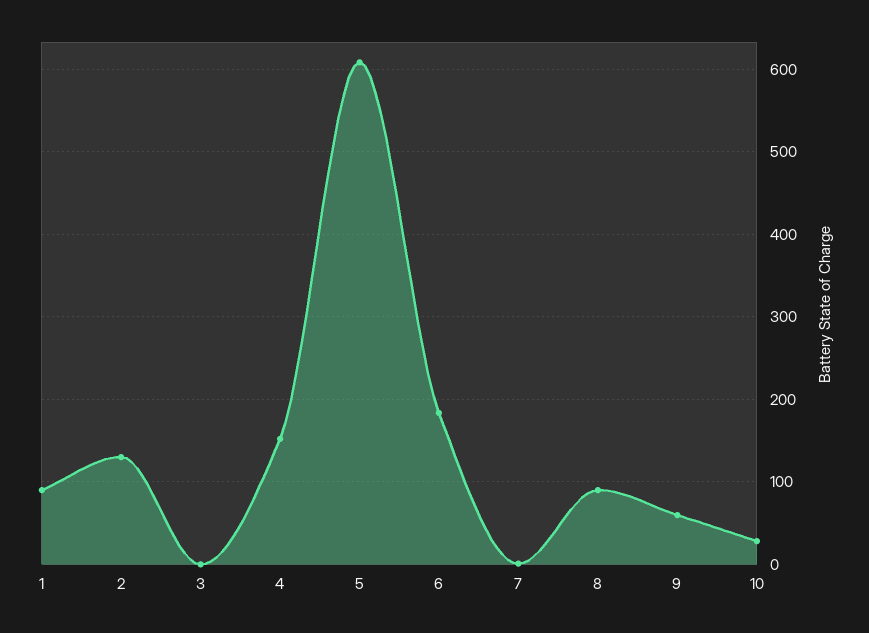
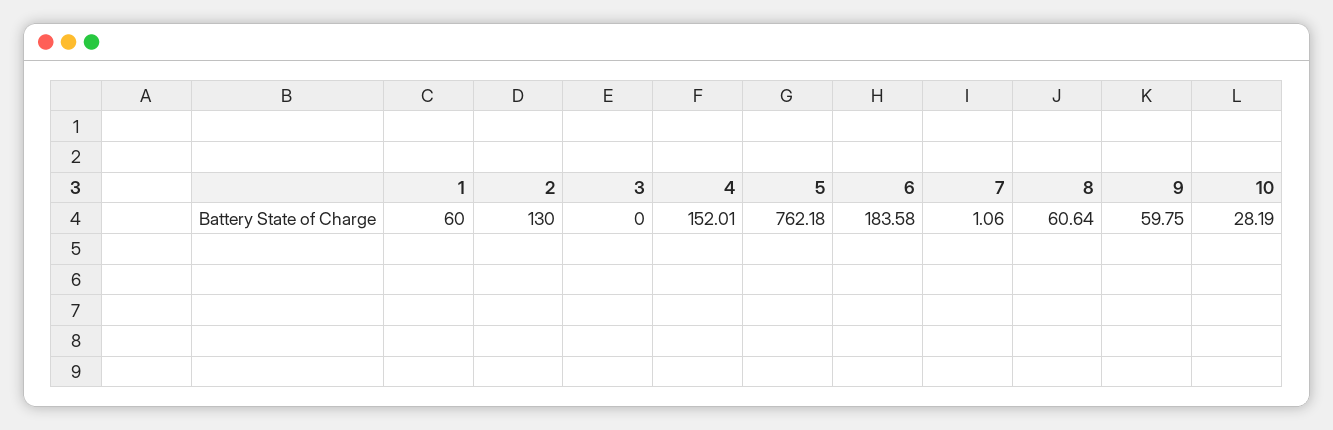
1: 90 -> 60
5: 610 -> 762.18
8: 90 -> 60.64

